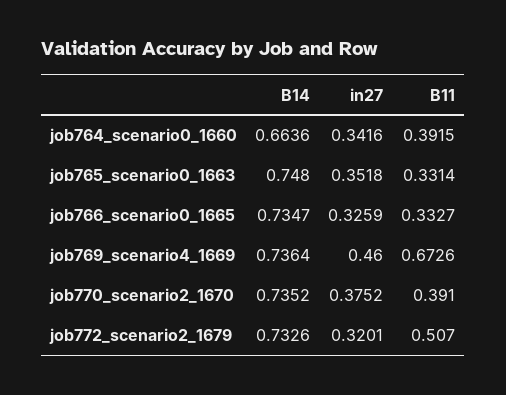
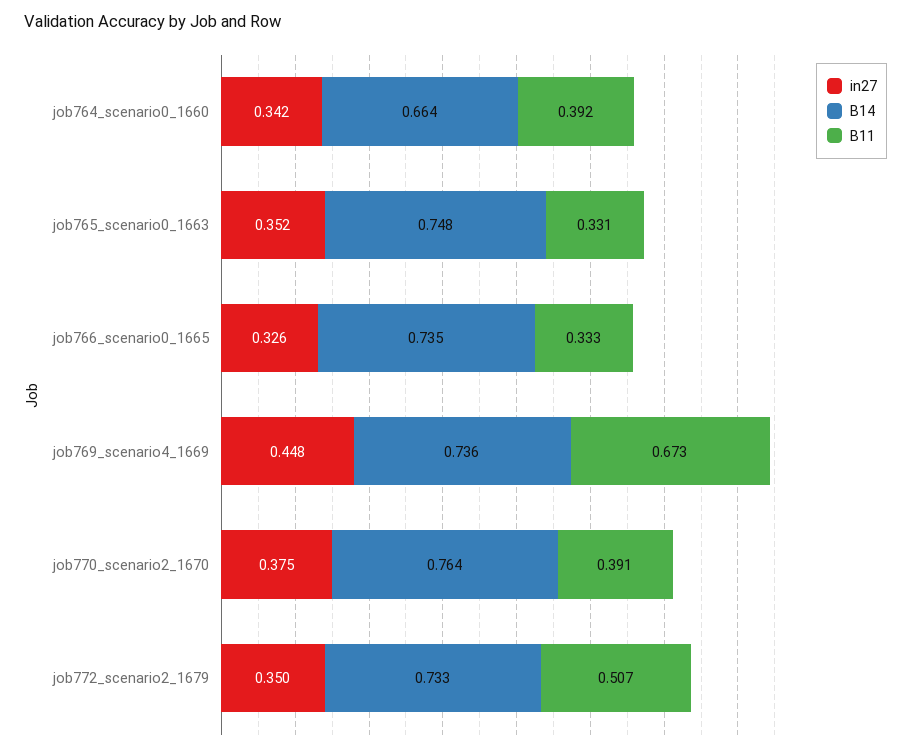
in27, job769_scenario4_1669: 0.46 -> 0.448
B14, job770_scenario2_1670: 0.7352 -> 0.764
in27, job772_scenario2_1679: 0.3201 -> 0.35

